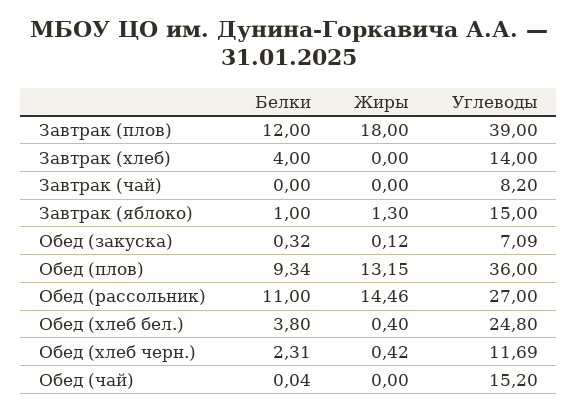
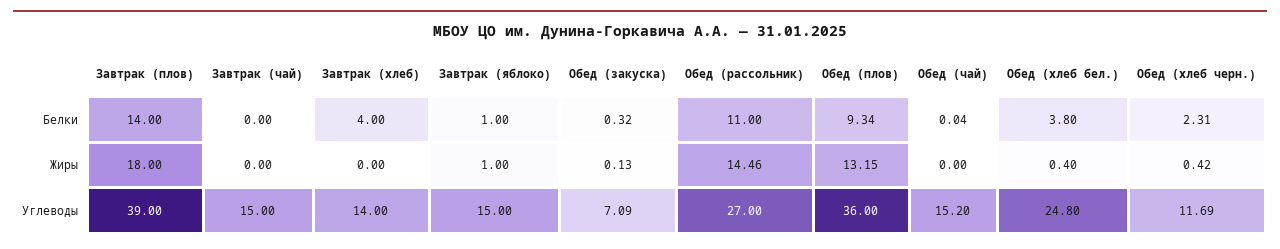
Белки, Завтрак (плов): 12 -> 14
Углеводы, Завтрак (чай): 8.2 -> 15
Жиры, Завтрак (яблоко): 1.3 -> 1
Жиры, Обед (закуска): 0.12 -> 0.13

